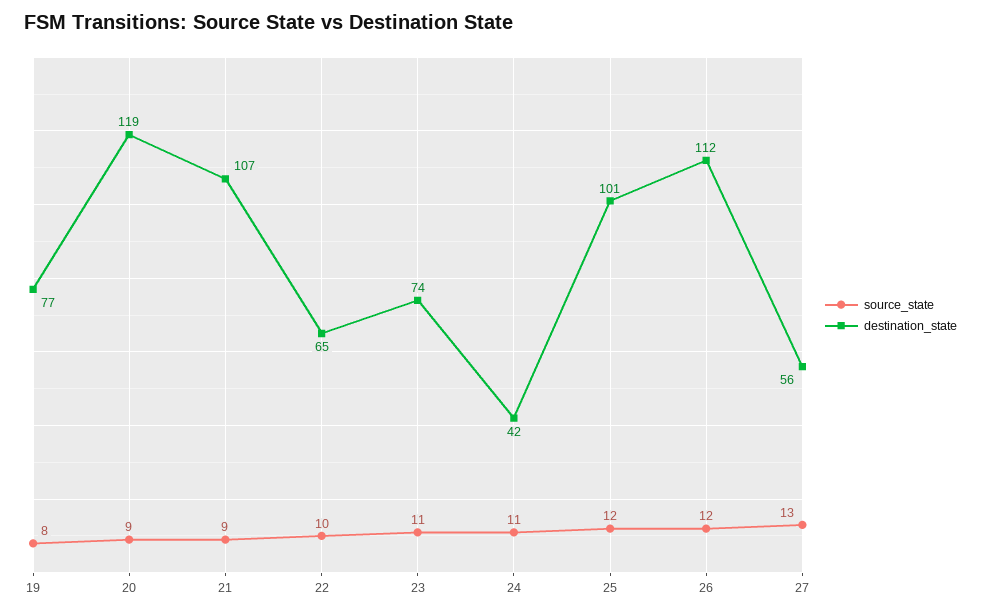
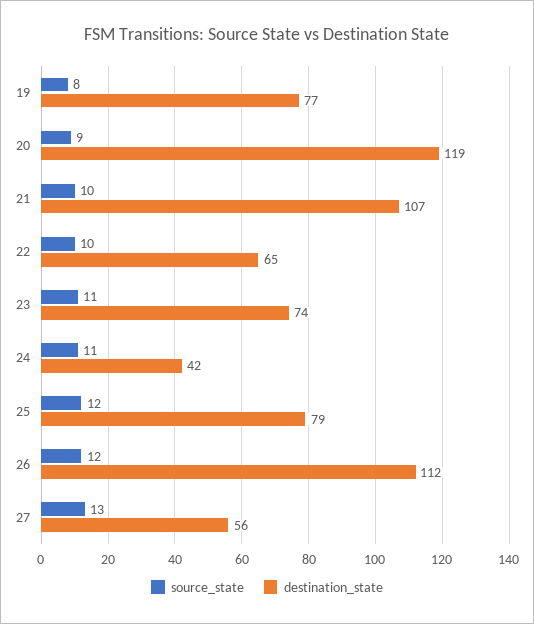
source_state, 21: 9 -> 10
destination_state, 25: 101 -> 79

